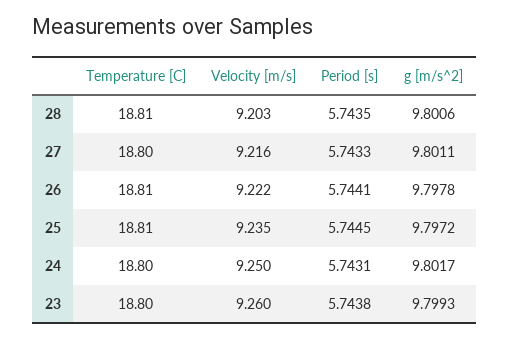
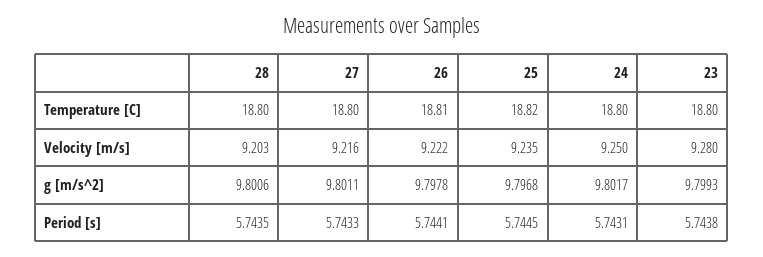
Temperature [C], 28: 18.81 -> 18.8
Temperature [C], 25: 18.81 -> 18.82
g [m/s^2], 25: 9.7972 -> 9.7968
Velocity [m/s], 23: 9.26 -> 9.28

